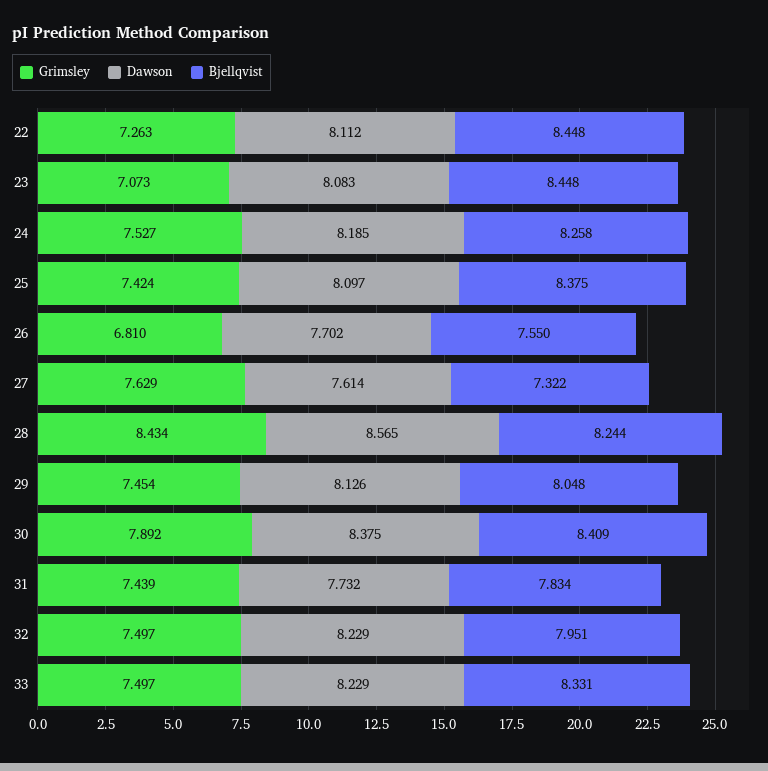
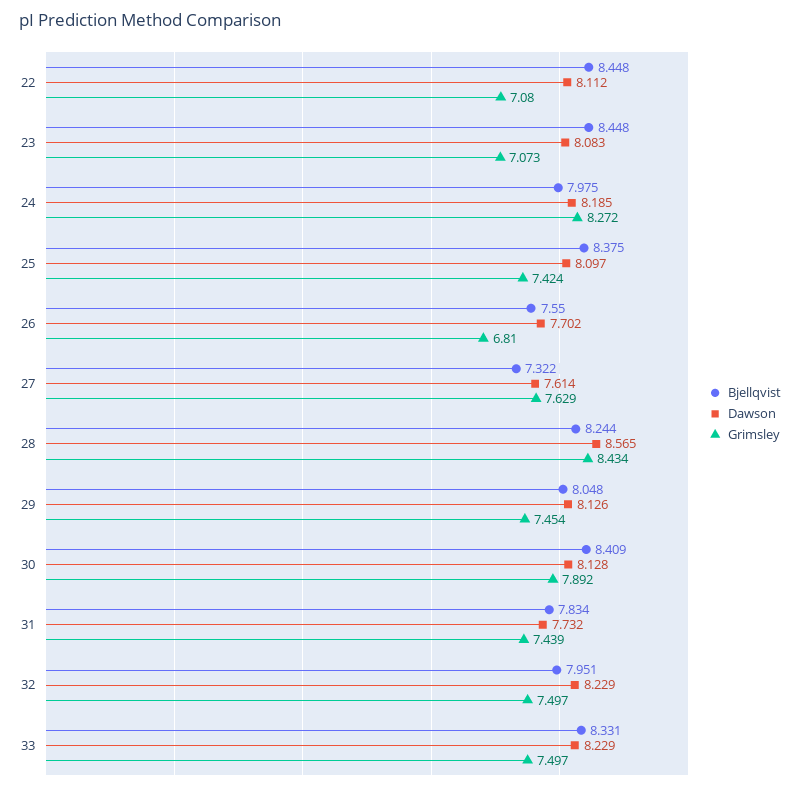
Grimsley, 22: 7.263 -> 7.08
Grimsley, 24: 7.527 -> 8.272
Bjellqvist, 24: 8.258 -> 7.975
Dawson, 30: 8.375 -> 8.128

